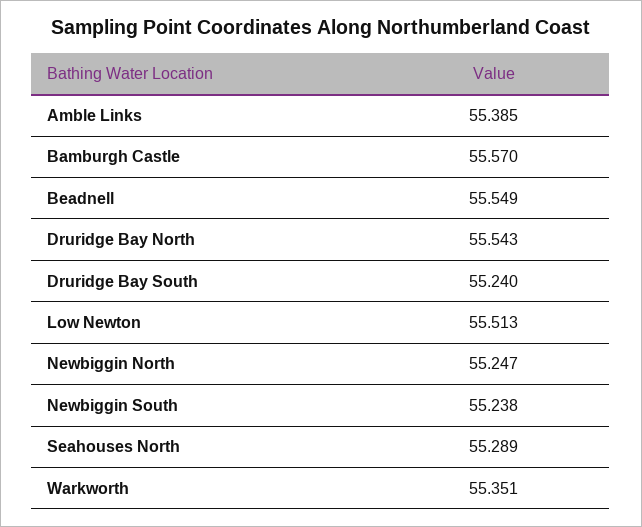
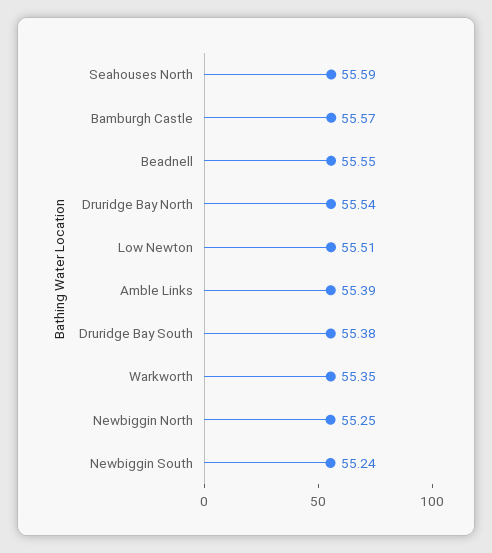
Druridge Bay South: 55.24 -> 55.38
Seahouses North: 55.289 -> 55.59

